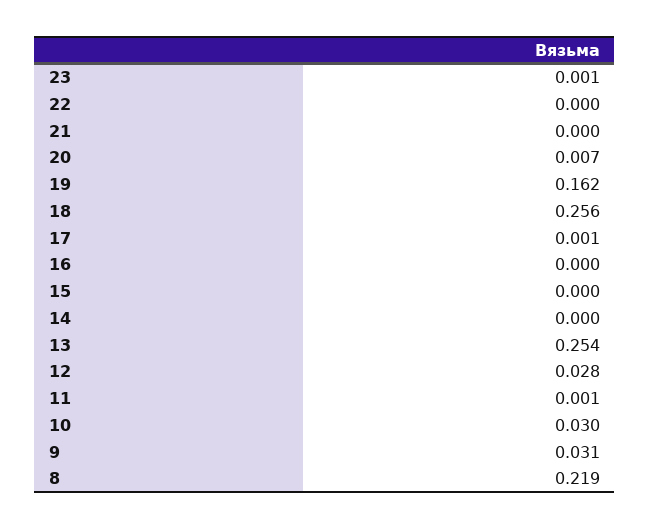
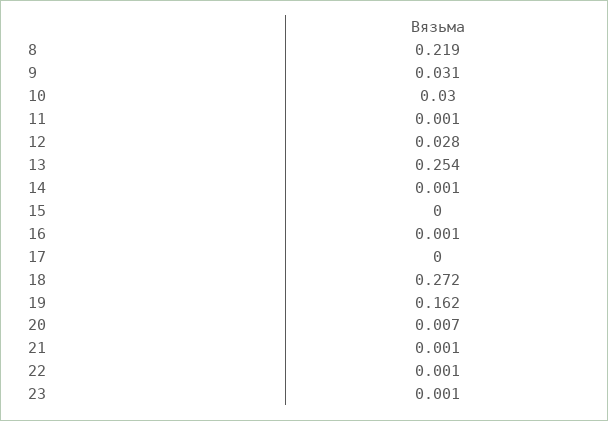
22: 0 -> 0.001
21: 0 -> 0.001
18: 0.256 -> 0.272
17: 0.001 -> 0
16: 0 -> 0.001
14: 0 -> 0.001

